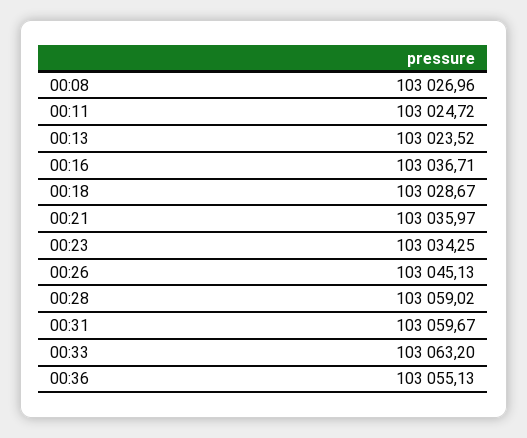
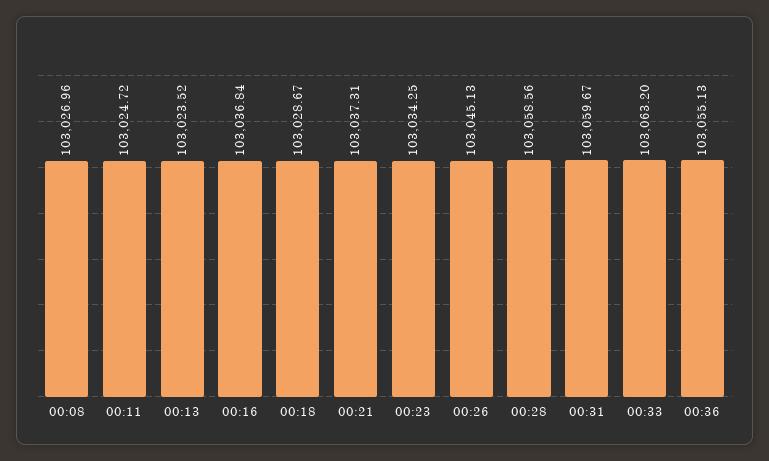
00:16: 103036.71 -> 103036.84
00:21: 103035.97 -> 103037.31
00:28: 103059.02 -> 103058.56

